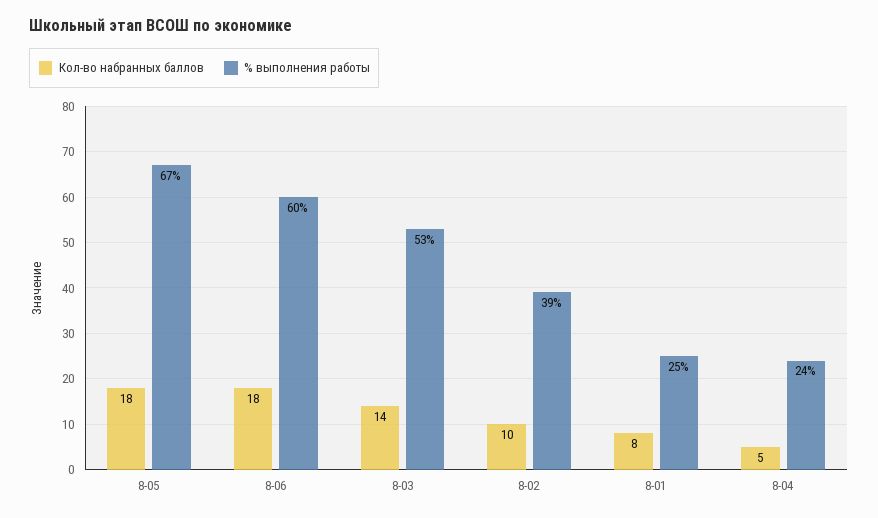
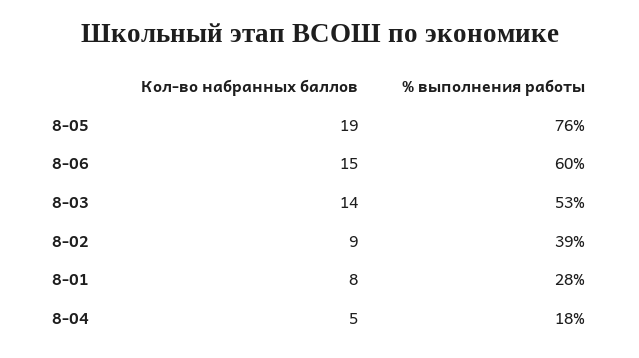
Кол-во набранных баллов, 8-05: 18 -> 19
% выполнения работы, 8-05: 67 -> 76
Кол-во набранных баллов, 8-06: 18 -> 15
Кол-во набранных баллов, 8-02: 10 -> 9
% выполнения работы, 8-01: 25 -> 28
% выполнения работы, 8-04: 24 -> 18

